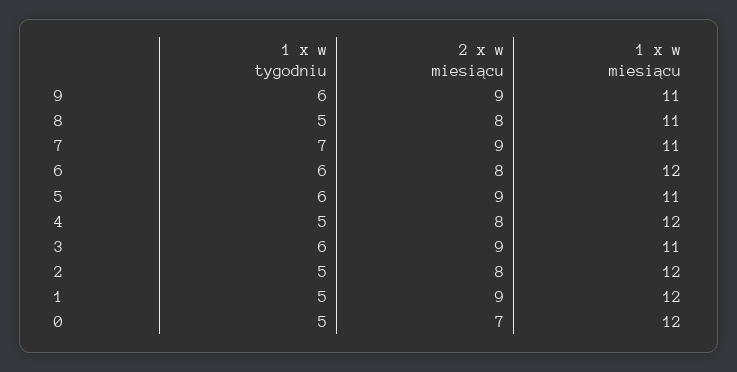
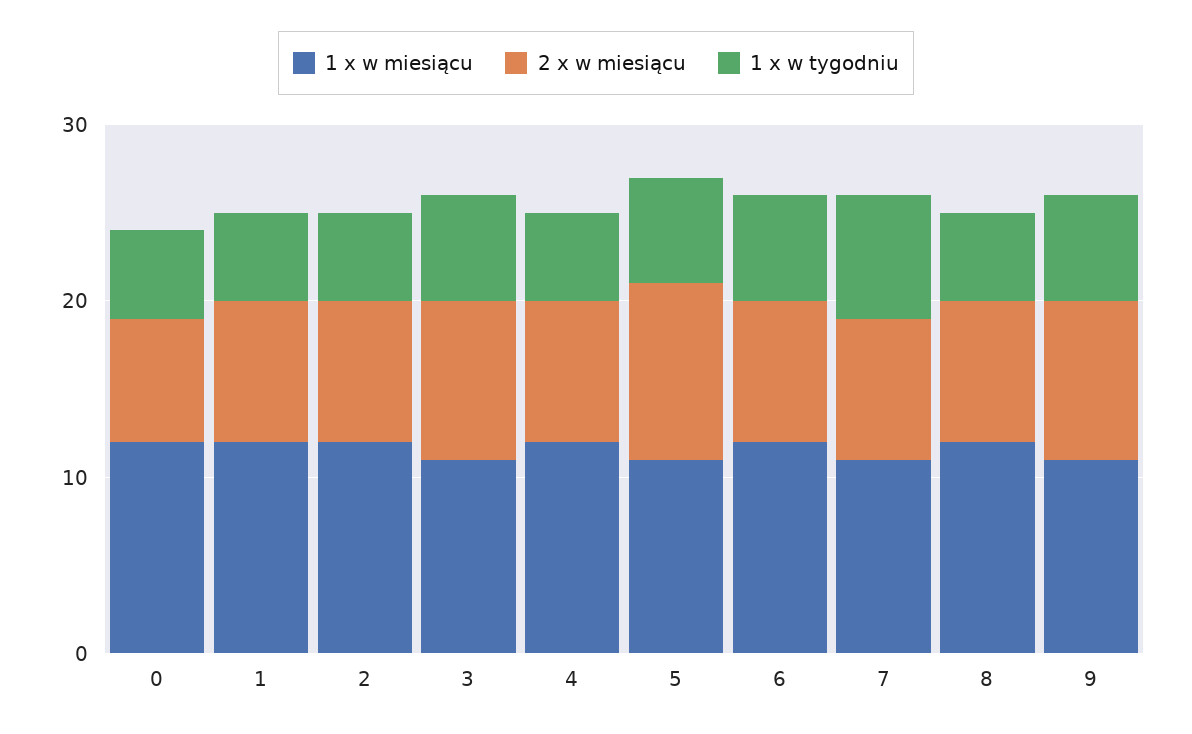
1 x w miesiącu, 8: 11 -> 12
2 x w miesiącu, 7: 9 -> 8
2 x w miesiącu, 5: 9 -> 10
2 x w miesiącu, 1: 9 -> 8

